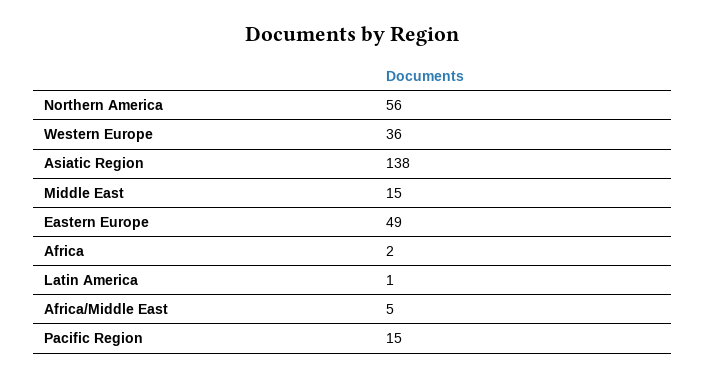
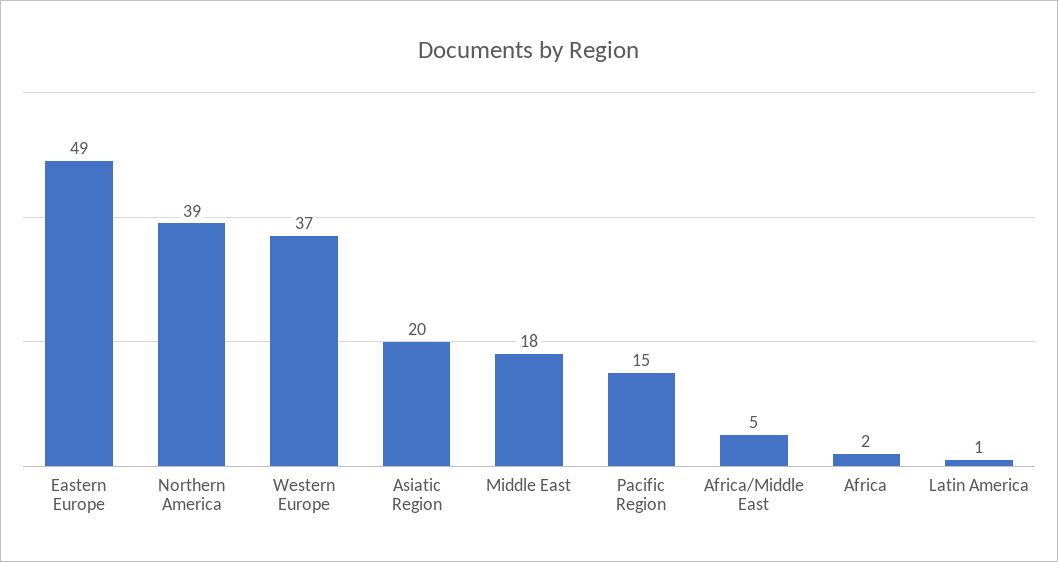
Northern America: 56 -> 39
Western Europe: 36 -> 37
Asiatic Region: 138 -> 20
Middle East: 15 -> 18

